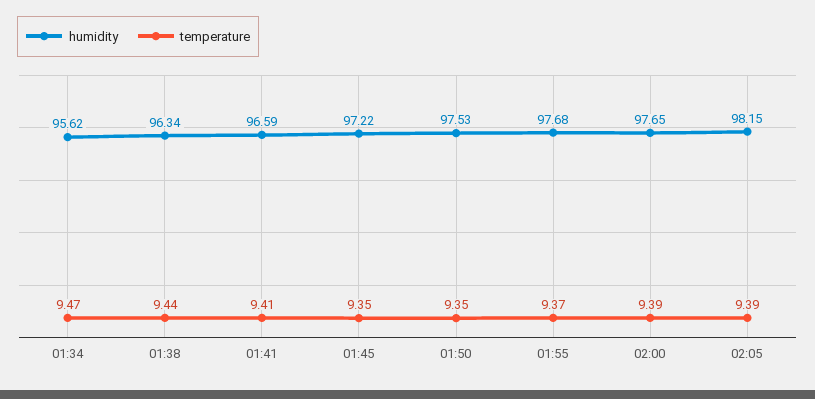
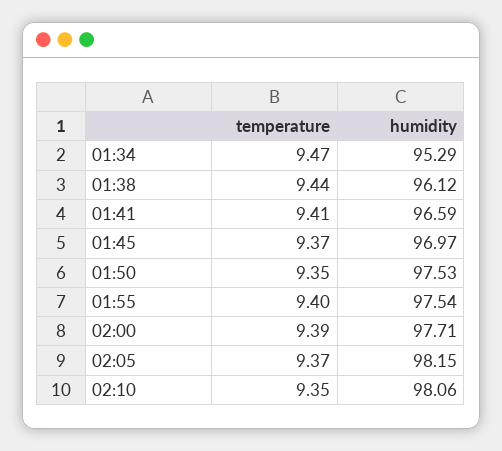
humidity, 01:34: 95.62 -> 95.29
humidity, 01:38: 96.34 -> 96.12
humidity, 01:45: 97.22 -> 96.97
temperature, 01:45: 9.35 -> 9.37
humidity, 01:55: 97.68 -> 97.54
temperature, 01:55: 9.37 -> 9.4
humidity, 02:00: 97.65 -> 97.71
temperature, 02:05: 9.39 -> 9.37
temperature, 02:10: none -> 9.35
humidity, 02:10: none -> 98.06

